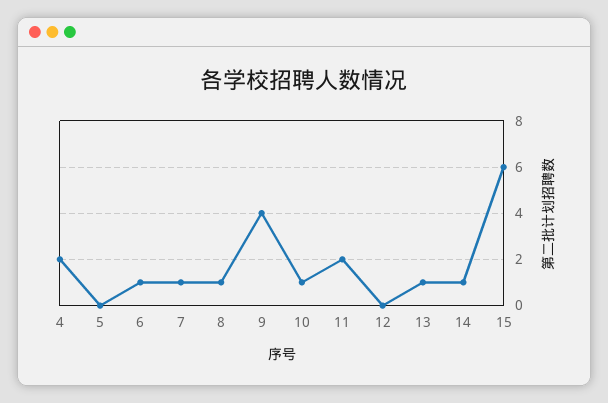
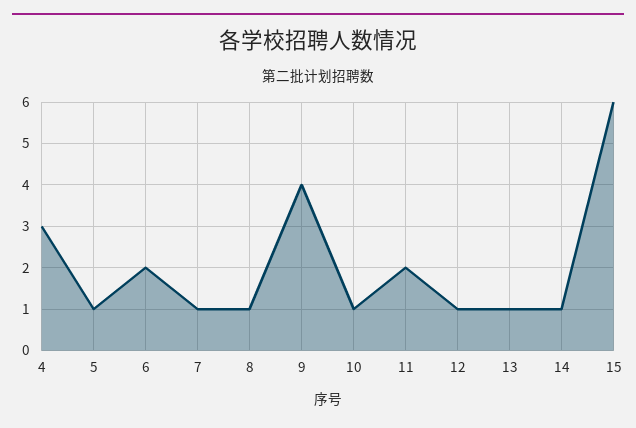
4: 2 -> 3
5: 0 -> 1
6: 1 -> 2
12: 0 -> 1

